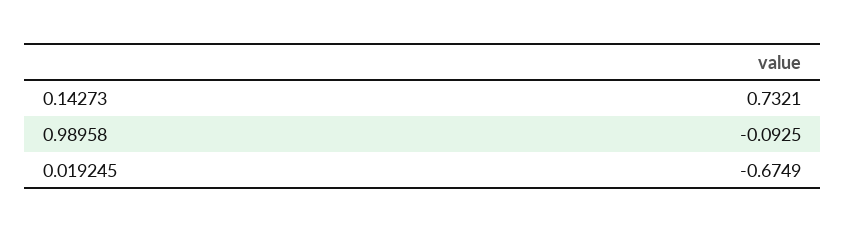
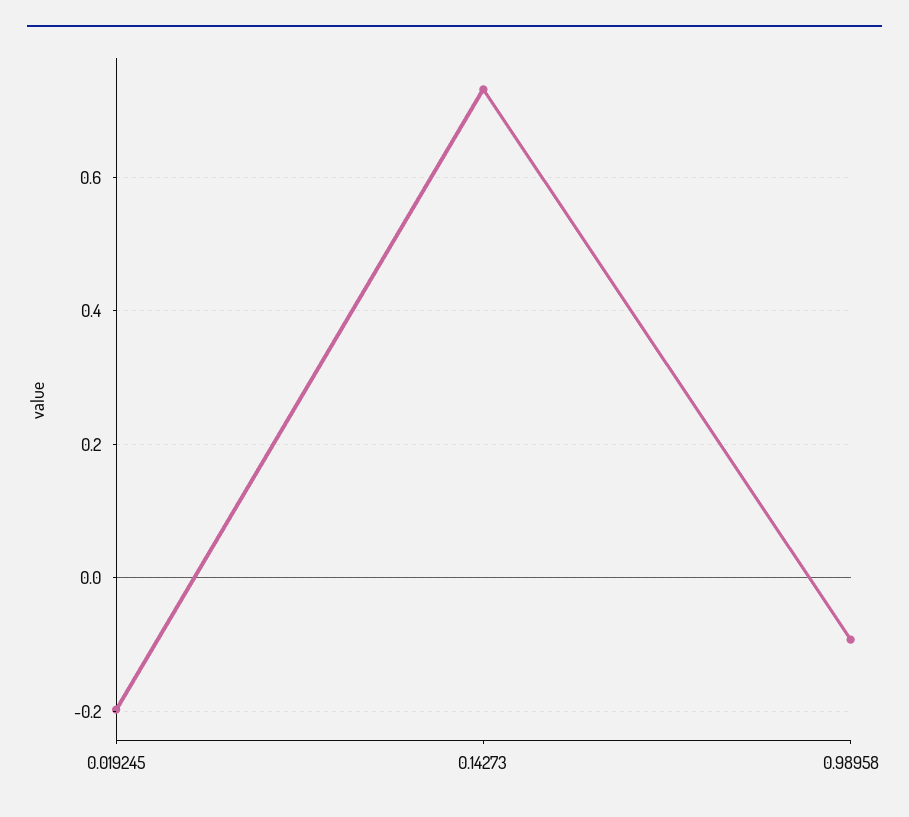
0.019245: -0.6749 -> -0.2

